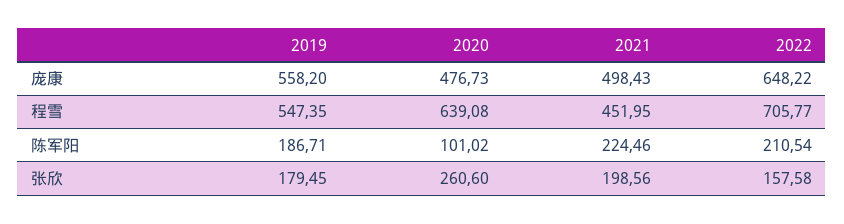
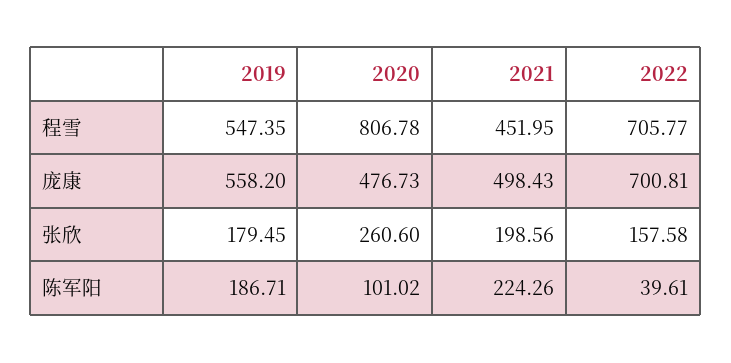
2022, 庞康: 648.22 -> 700.81
2020, 程雪: 639.08 -> 806.78
2021, 陈军阳: 224.46 -> 224.26
2022, 陈军阳: 210.54 -> 39.61

